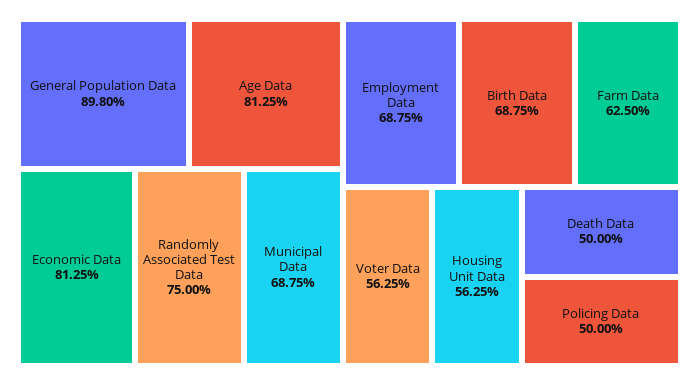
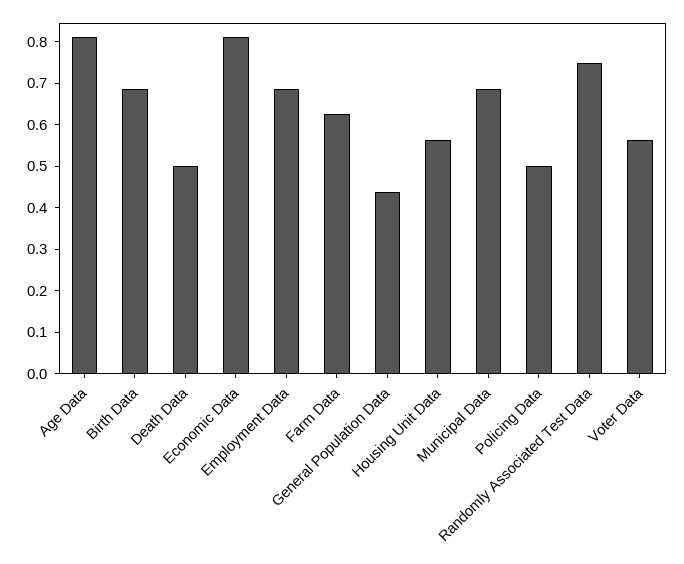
General Population Data: 0.898 -> 0.44

